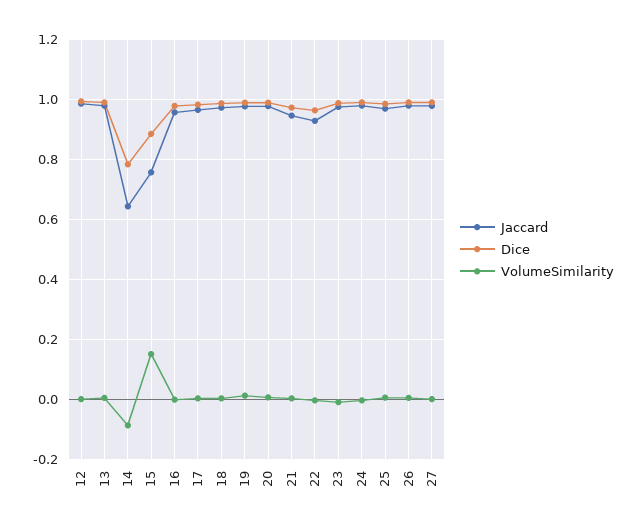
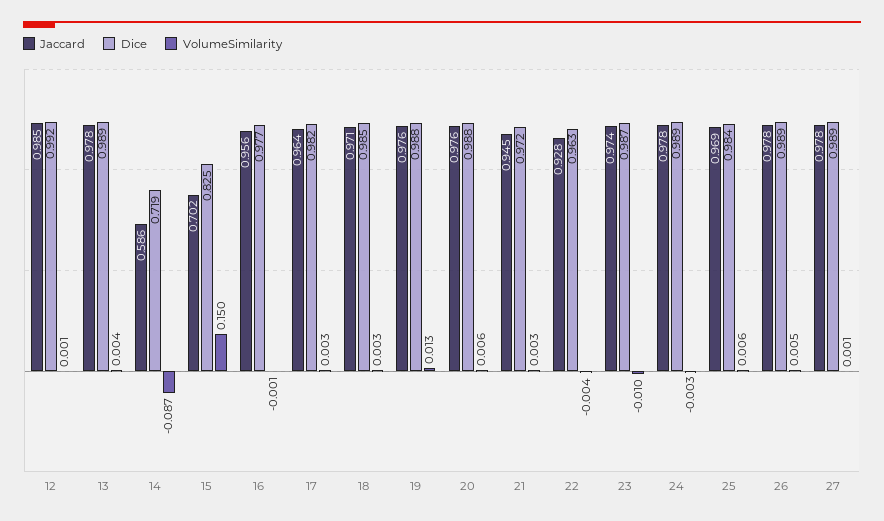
Jaccard, 14: 0.64 -> 0.586
Dice, 14: 0.78 -> 0.719
Jaccard, 15: 0.76 -> 0.702
Dice, 15: 0.88 -> 0.825

